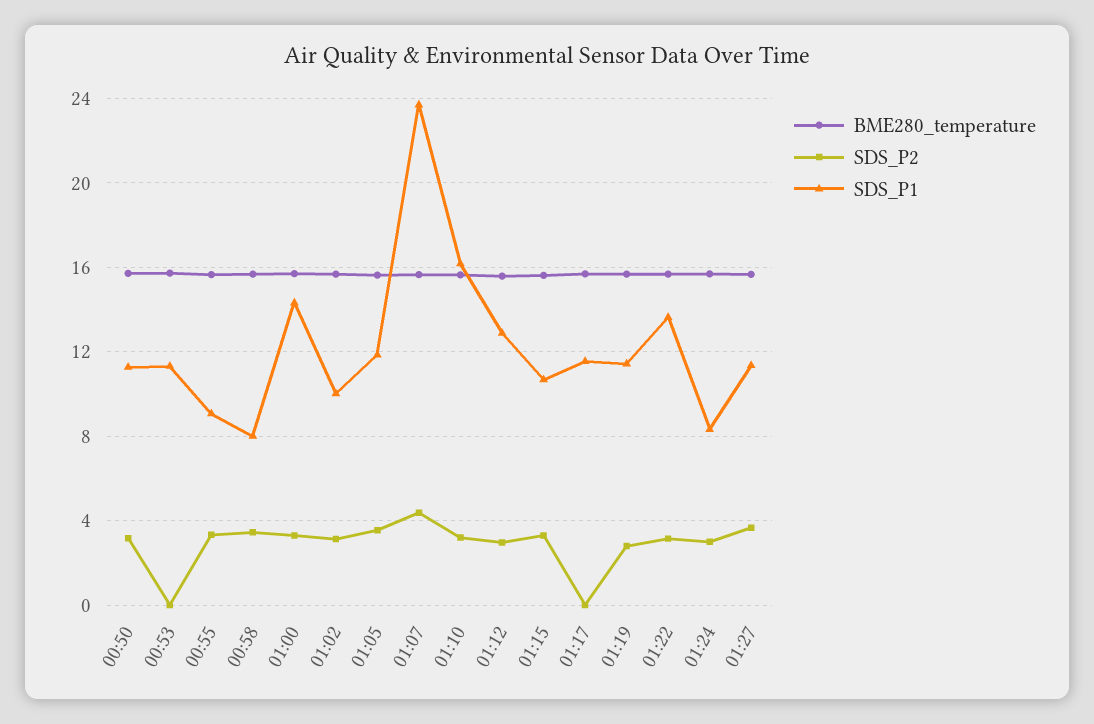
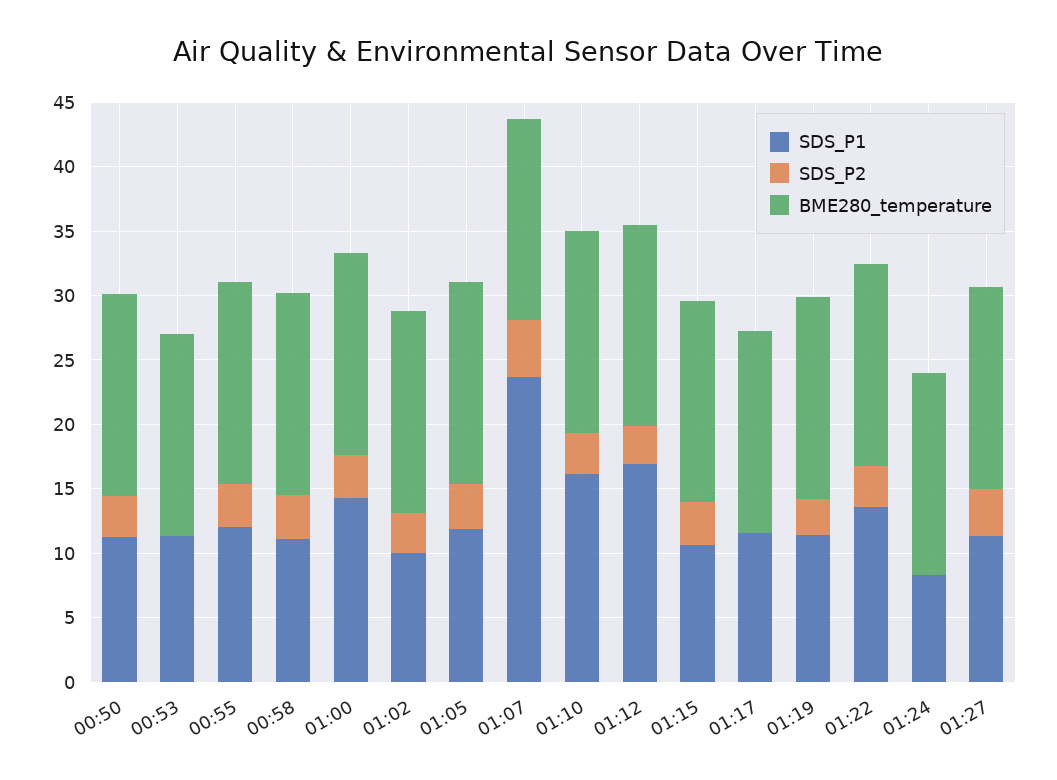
SDS_P1, 00:55: 9 -> 12
SDS_P1, 00:58: 8 -> 11
SDS_P1, 01:12: 13 -> 17
SDS_P2, 01:24: 3 -> 0

